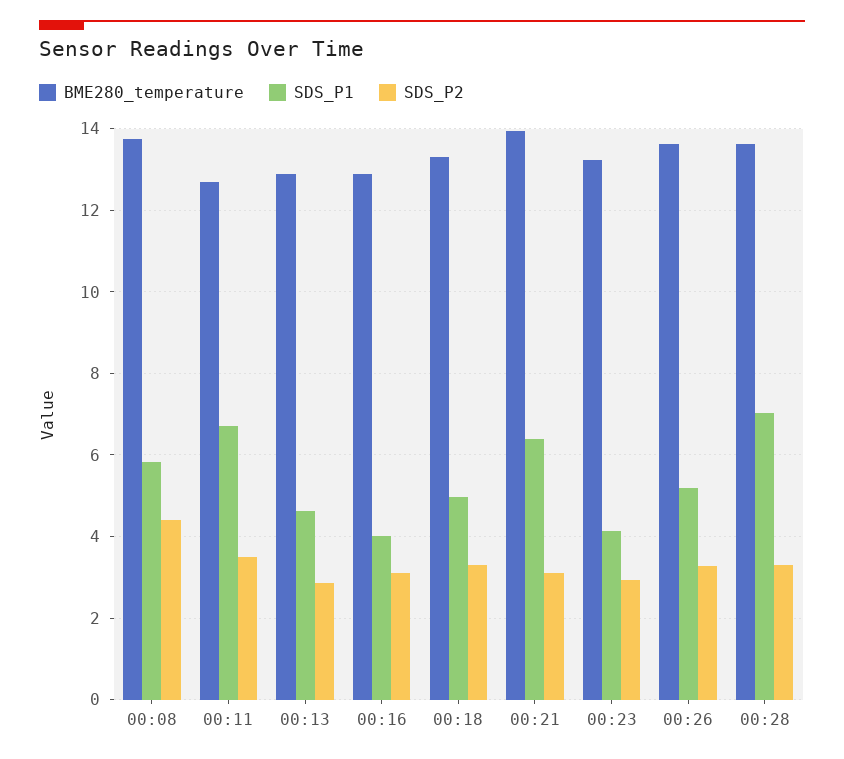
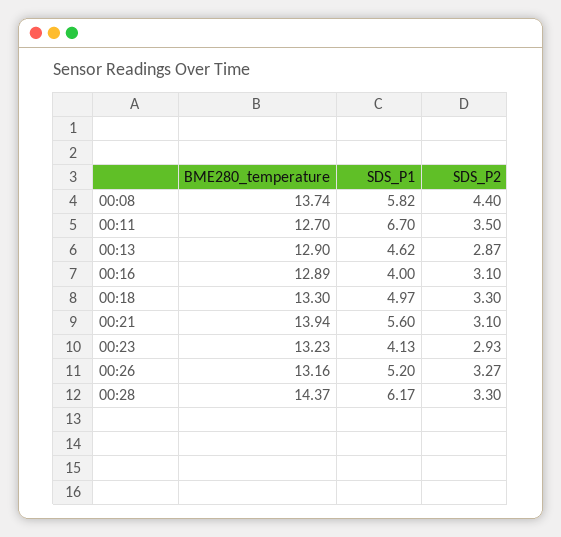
SDS_P1, 00:21: 6.4 -> 5.6
BME280_temperature, 00:26: 13.6 -> 13.16
BME280_temperature, 00:28: 13.6 -> 14.37
SDS_P1, 00:28: 7 -> 6.17

